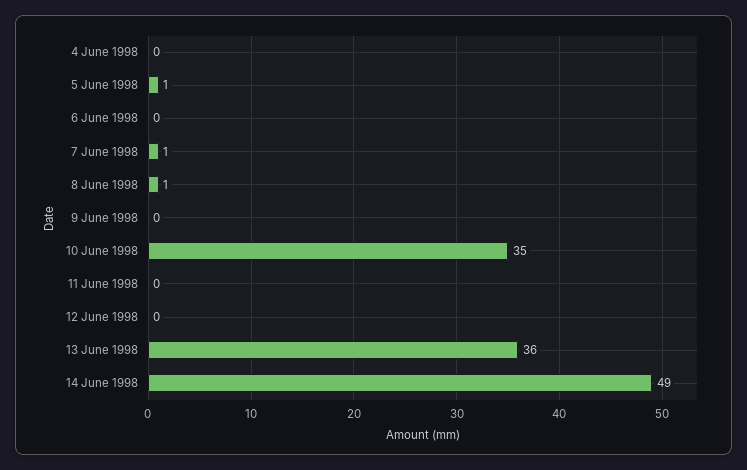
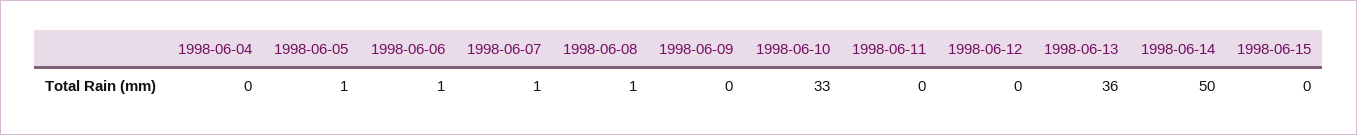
6 June 1998: 0 -> 1
10 June 1998: 35 -> 33
14 June 1998: 49 -> 50
1998-06-15: none -> 0

